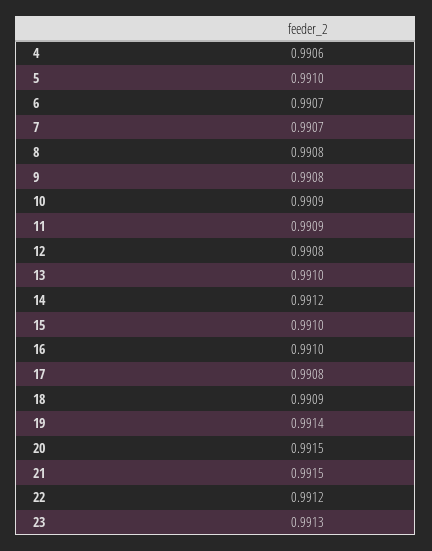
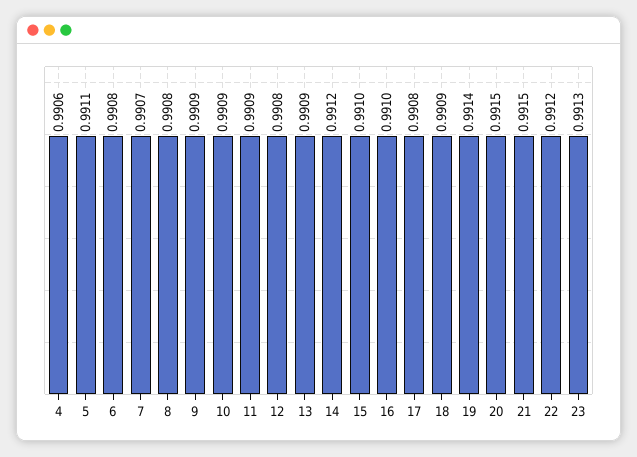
5: 0.991 -> 0.9911
6: 0.9907 -> 0.9908
9: 0.9908 -> 0.9909
13: 0.991 -> 0.9909

